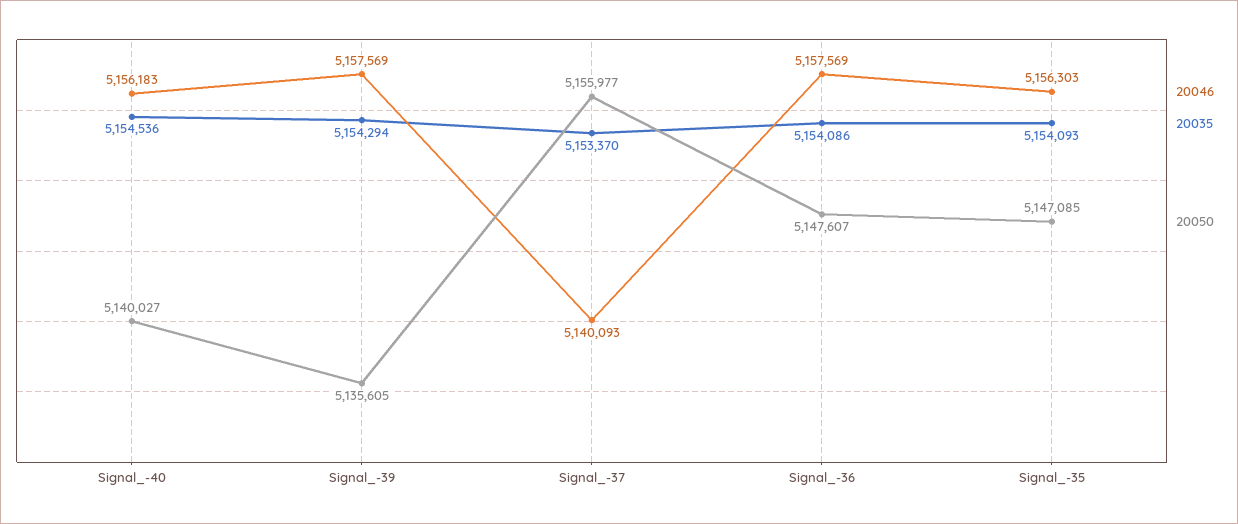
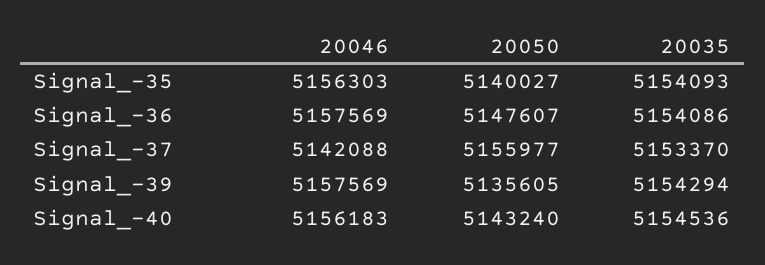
20050, Signal_-40: 5140027 -> 5143240
20046, Signal_-37: 5140093 -> 5142088
20050, Signal_-35: 5147085 -> 5140027

